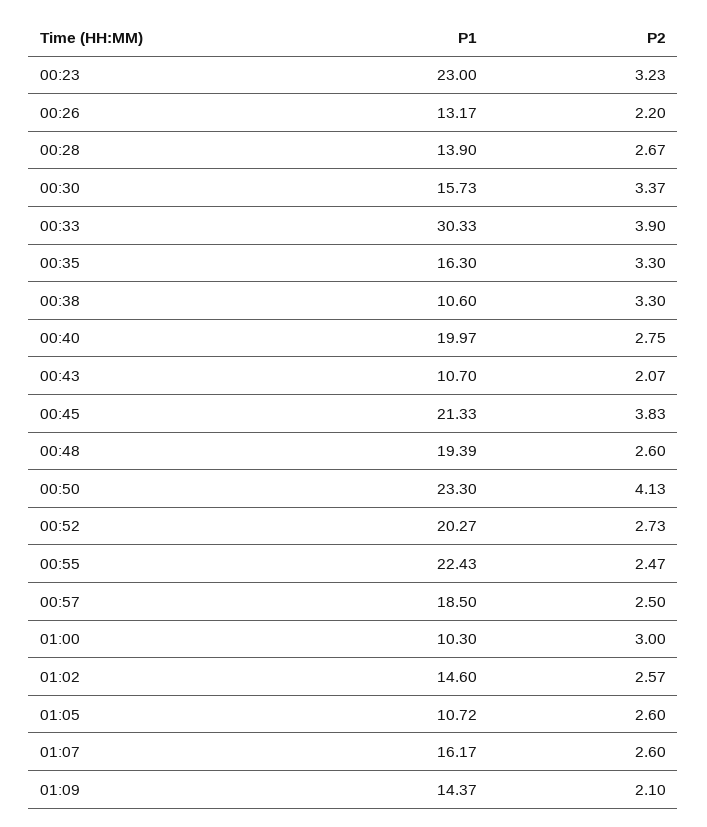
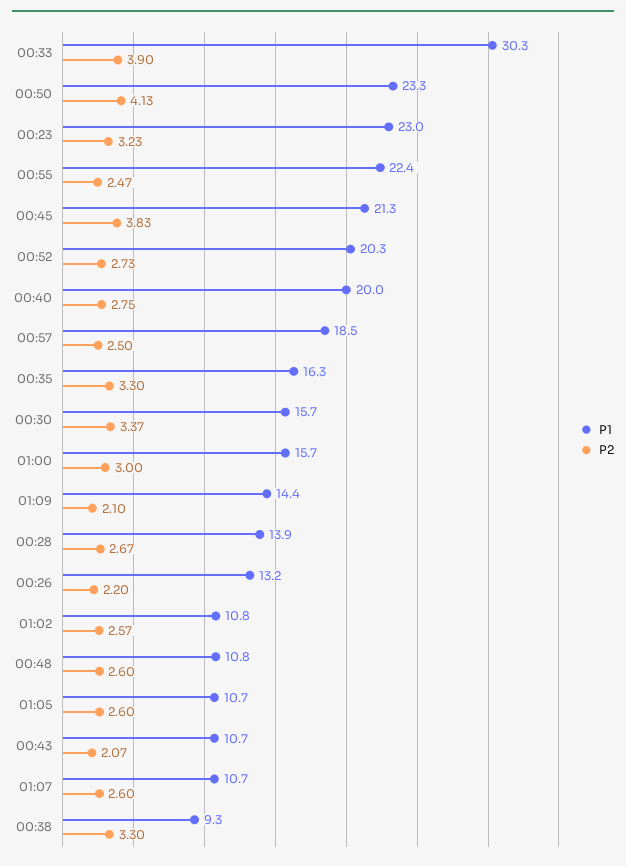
P1, 00:38: 10.6 -> 9.3
P1, 00:48: 19.39 -> 10.8
P1, 01:00: 10.3 -> 15.7
P1, 01:02: 14.6 -> 10.8
P1, 01:07: 16.17 -> 10.7

